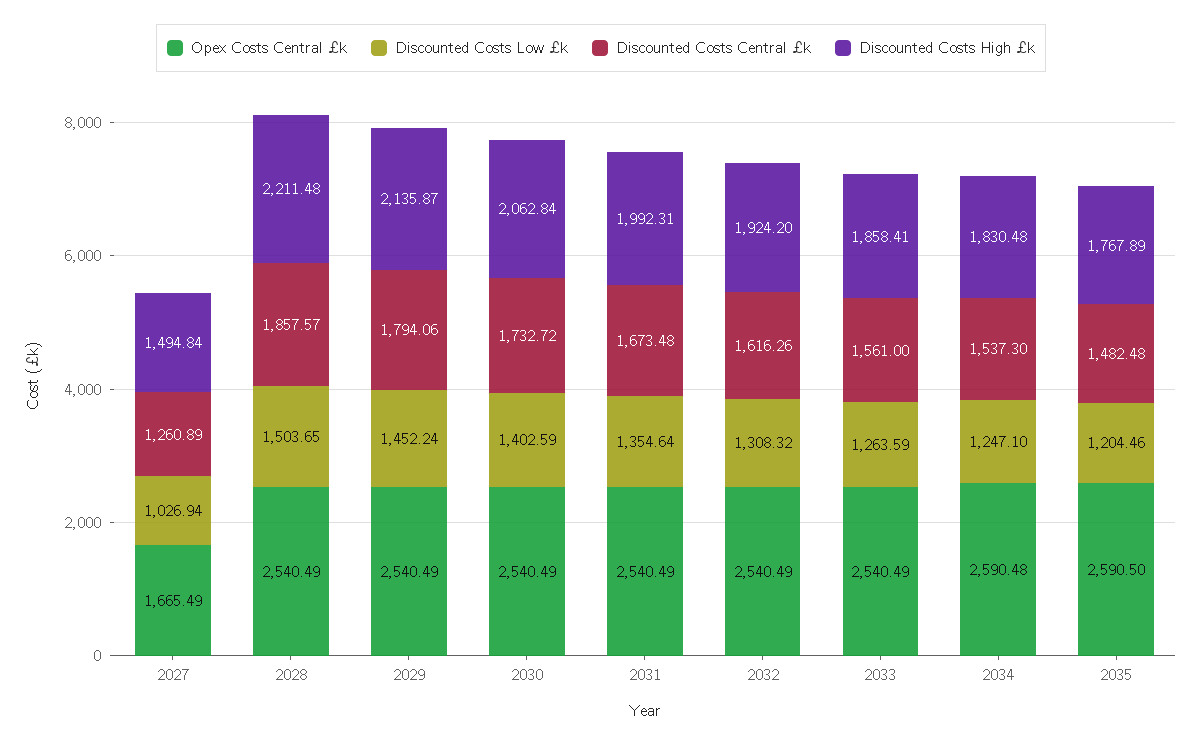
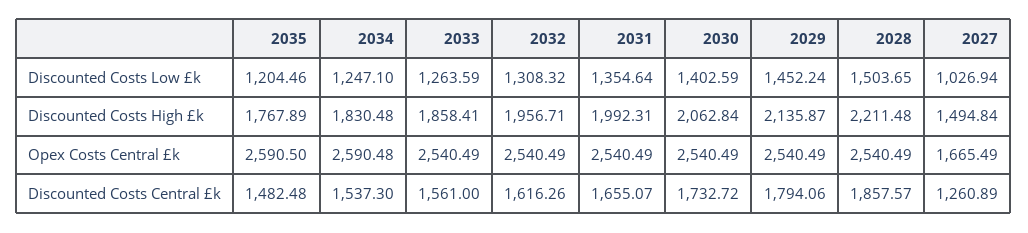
Discounted Costs Central £k, 2031: 1673.48 -> 1655.07
Discounted Costs High £k, 2032: 1924.2 -> 1956.71

